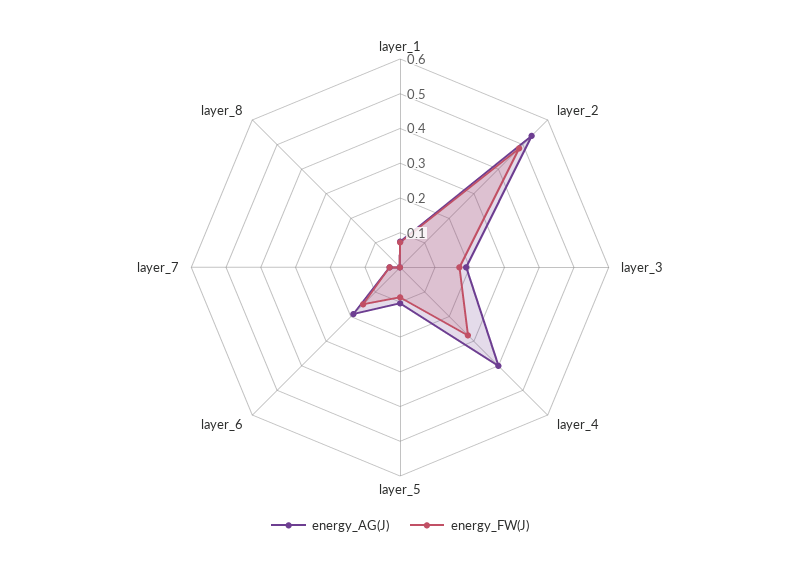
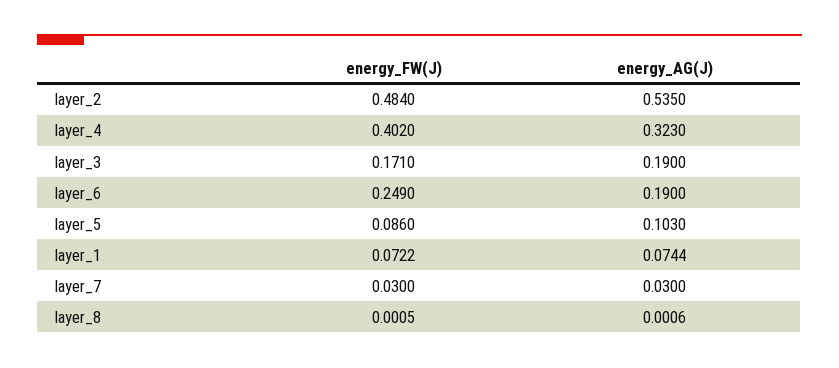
energy_AG(J), layer_4: 0.4 -> 0.323
energy_FW(J), layer_4: 0.275 -> 0.402
energy_FW(J), layer_6: 0.15 -> 0.249

